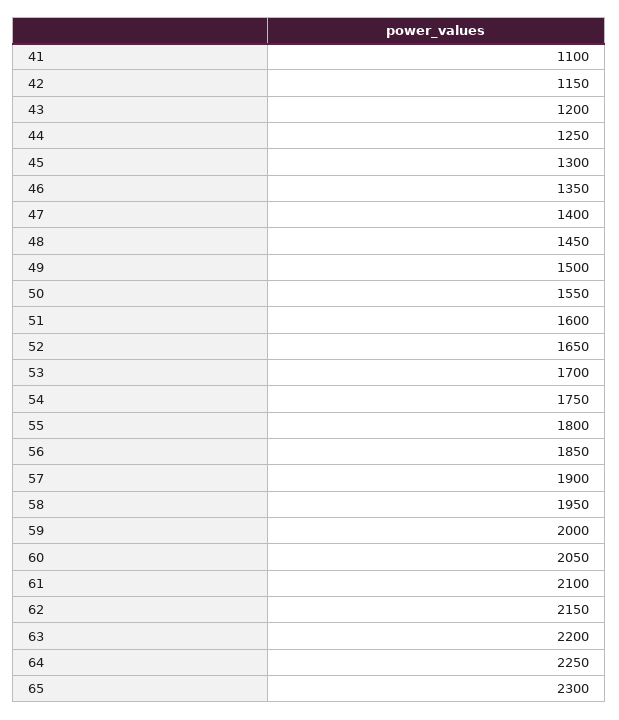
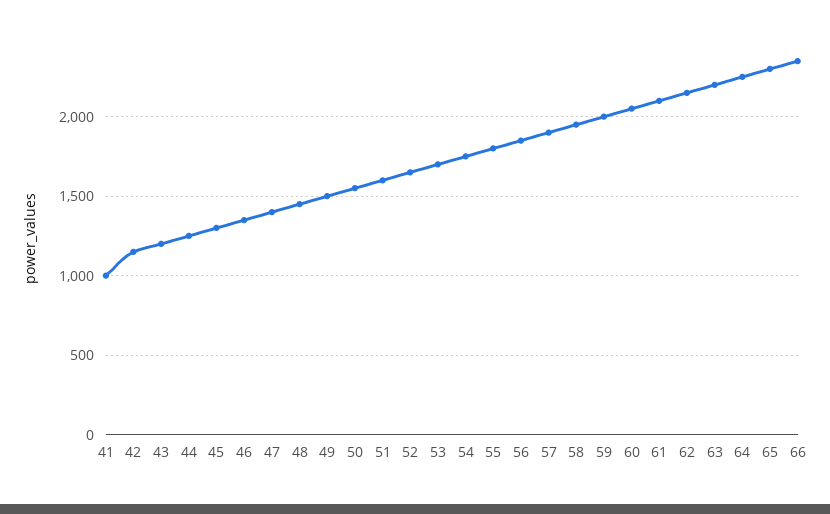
41: 1100 -> 1000
66: none -> 2350

